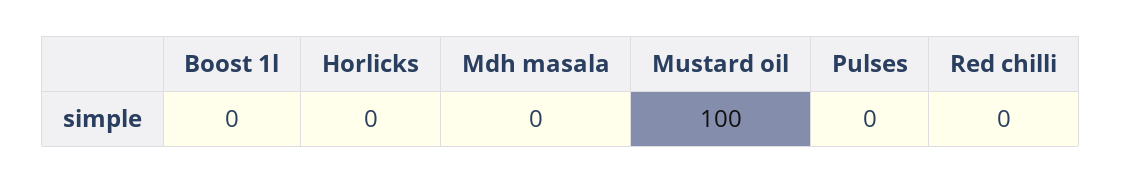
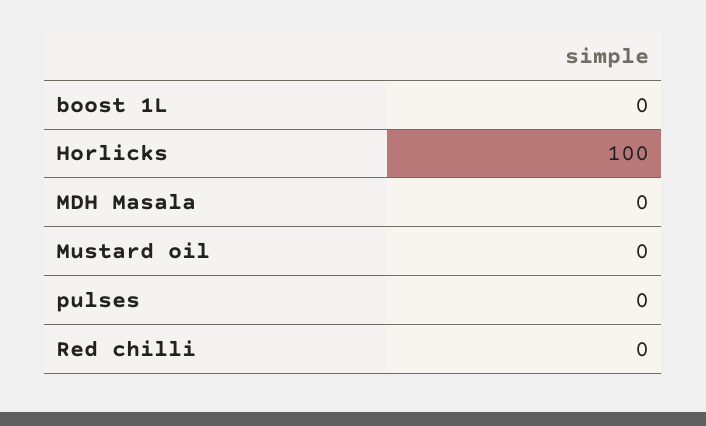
Horlicks: 0 -> 100
Mustard oil: 100 -> 0

